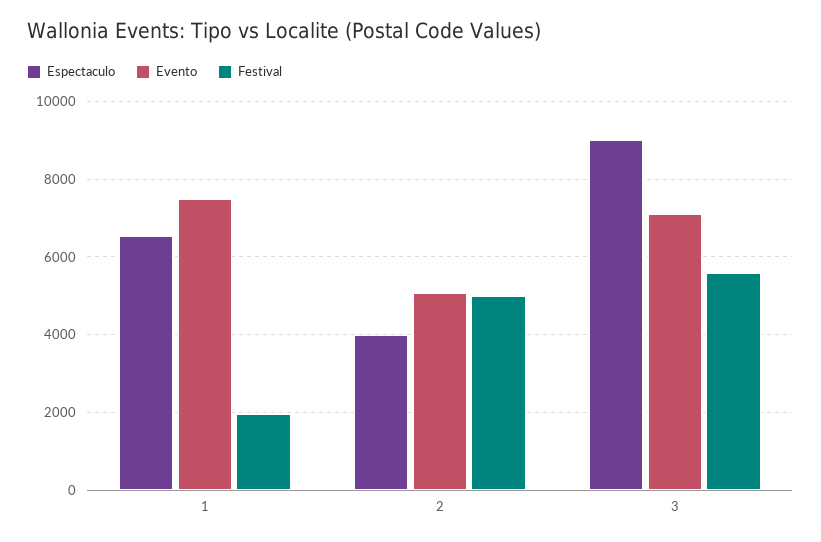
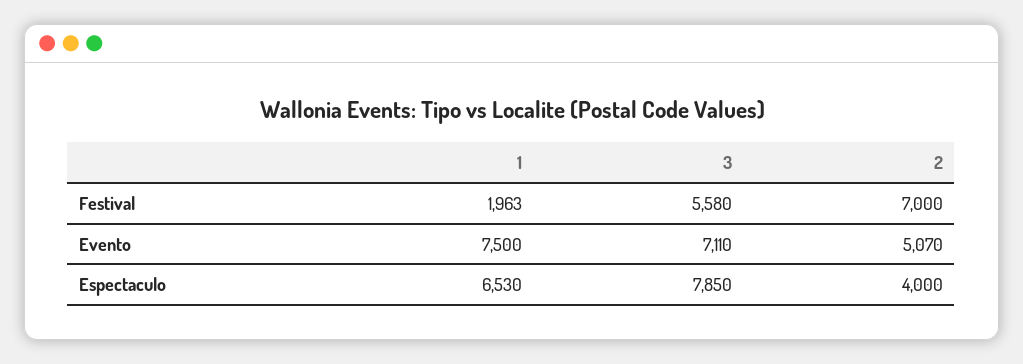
Festival, 2: 5000 -> 7000
Espectaculo, 3: 9000 -> 7850

